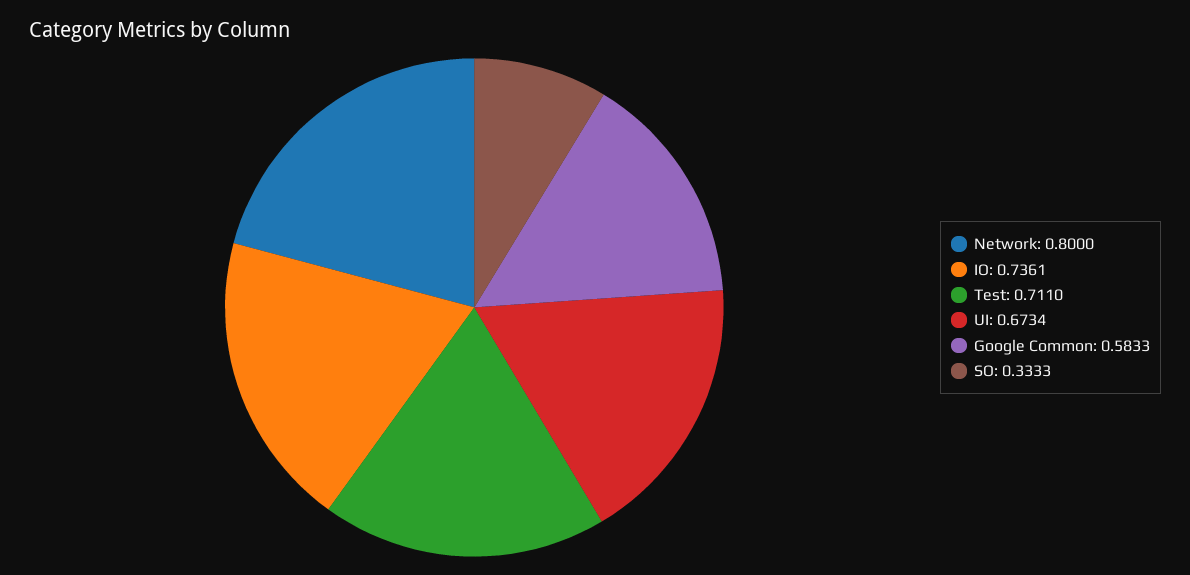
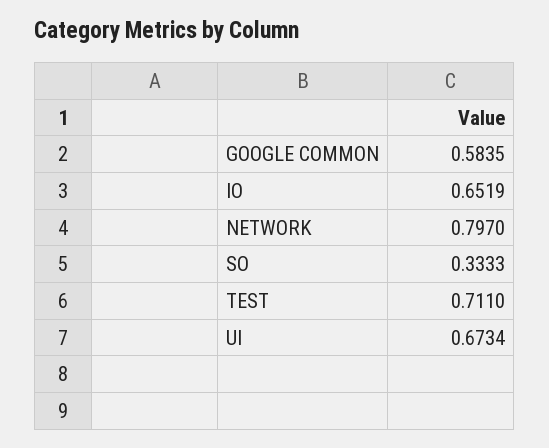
Network: 0.8 -> 0.797
IO: 0.7361 -> 0.6519
Google Common: 0.5833 -> 0.5835

